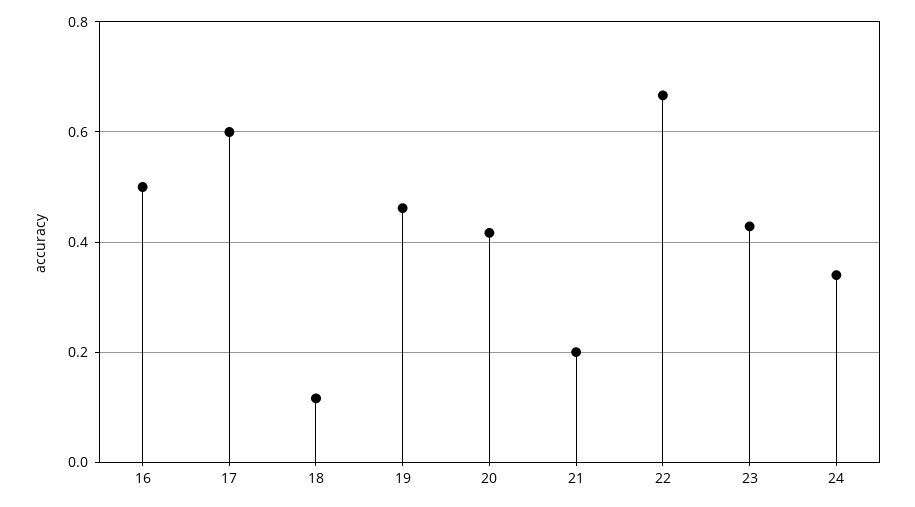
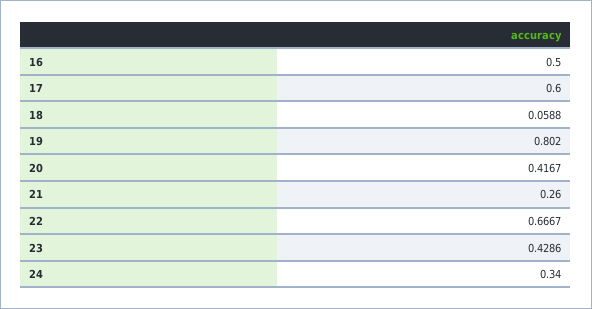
18: 0.12 -> 0.0588
19: 0.46 -> 0.802
21: 0.2 -> 0.26

